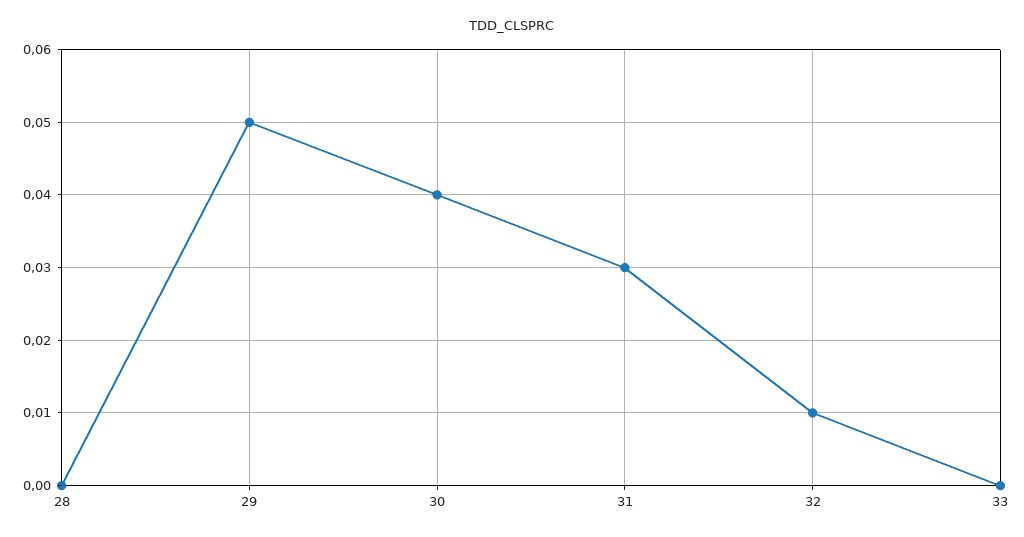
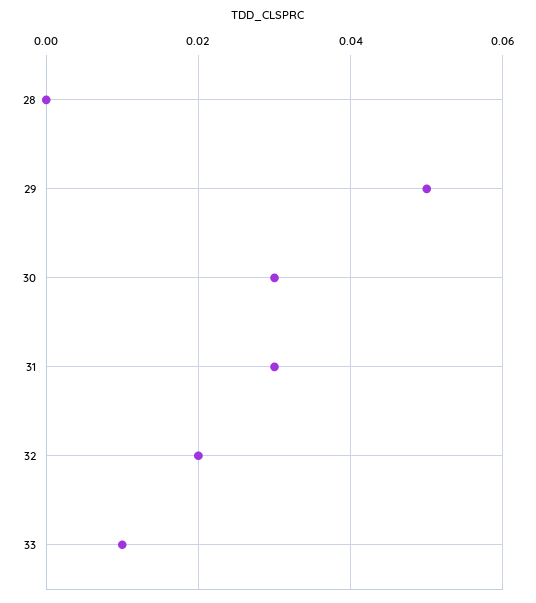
30: 0.04 -> 0.03
32: 0.01 -> 0.02
33: 0 -> 0.01

